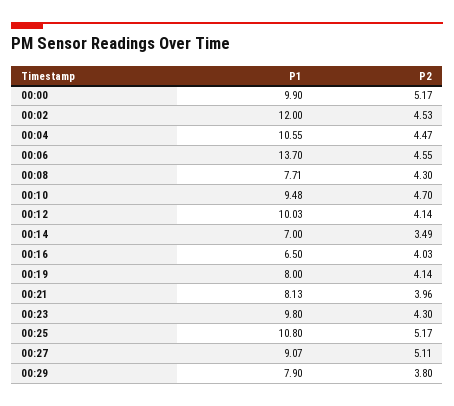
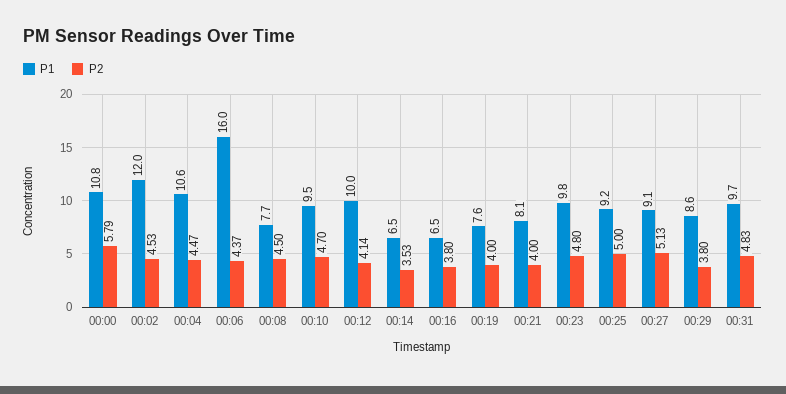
P1, 00:00: 9.9 -> 10.8
P2, 00:00: 5.17 -> 5.79
P1, 00:06: 13.7 -> 16
P2, 00:06: 4.55 -> 4.37
P2, 00:08: 4.3 -> 4.5
P1, 00:14: 7 -> 6.5
P2, 00:14: 3.49 -> 3.53
P2, 00:16: 4.03 -> 3.8
P1, 00:19: 8 -> 7.6
P2, 00:19: 4.14 -> 4
P2, 00:21: 3.96 -> 4
P2, 00:23: 4.3 -> 4.8
P1, 00:25: 10.8 -> 9.2
P2, 00:25: 5.17 -> 5
P2, 00:27: 5.11 -> 5.13
P1, 00:29: 7.9 -> 8.6
P1, 00:31: none -> 9.7
P2, 00:31: none -> 4.83

